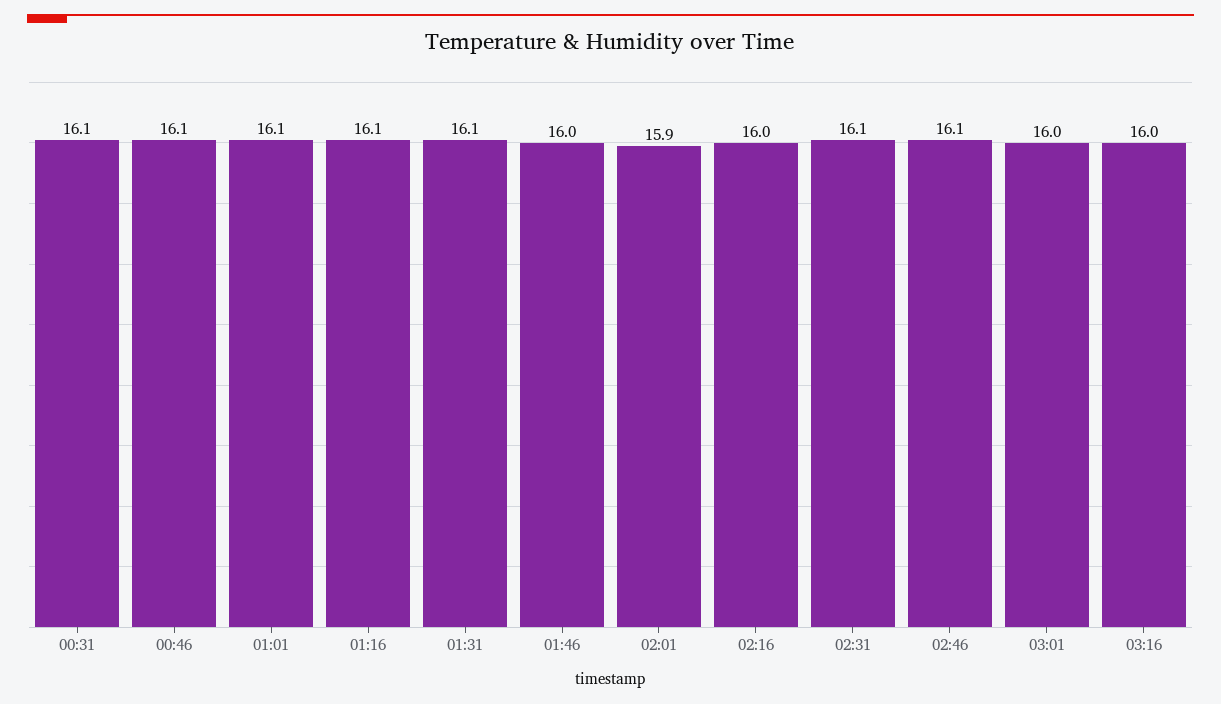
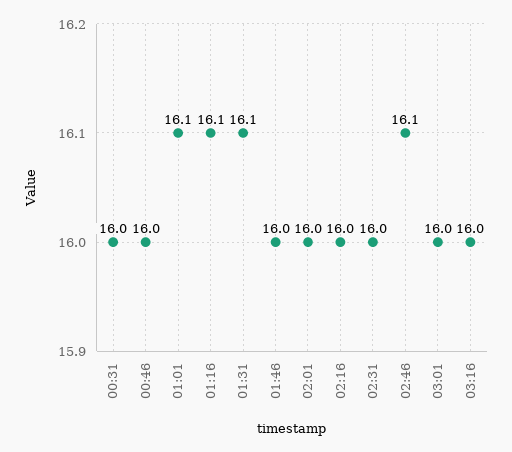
00:31: 16.1 -> 16
00:46: 16.1 -> 16
02:01: 15.9 -> 16
02:31: 16.1 -> 16

